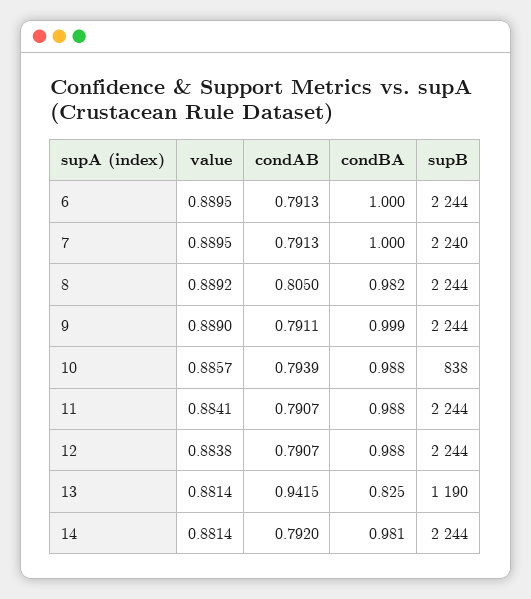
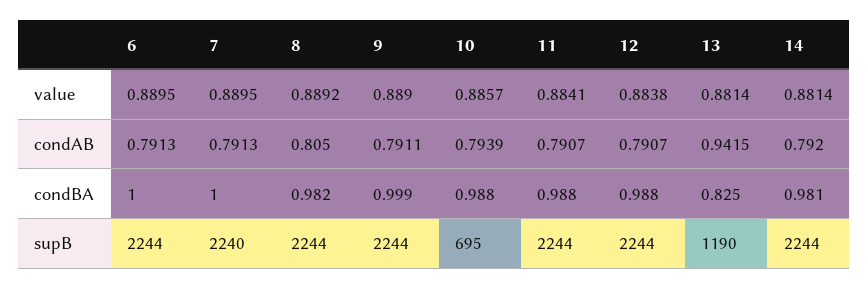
supB, 10: 838 -> 695

